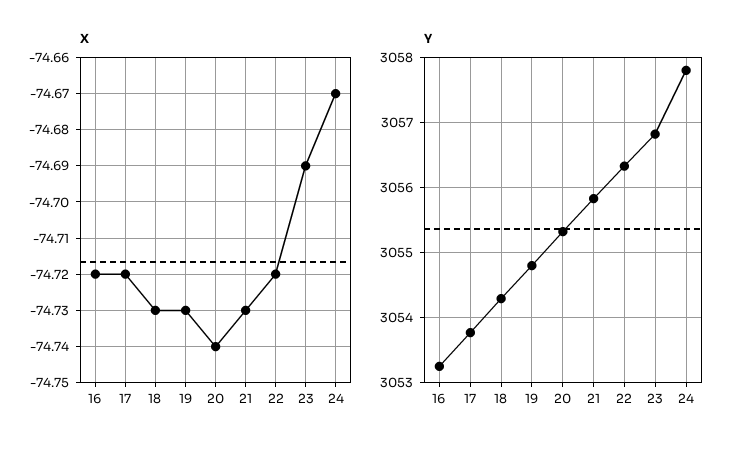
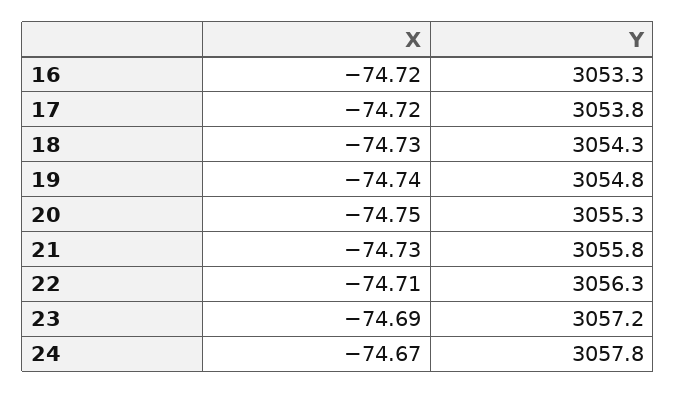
X, 19: -74.73 -> -74.74
X, 20: -74.74 -> -74.75
X, 22: -74.72 -> -74.71
Y, 23: 3056.8 -> 3057.2

